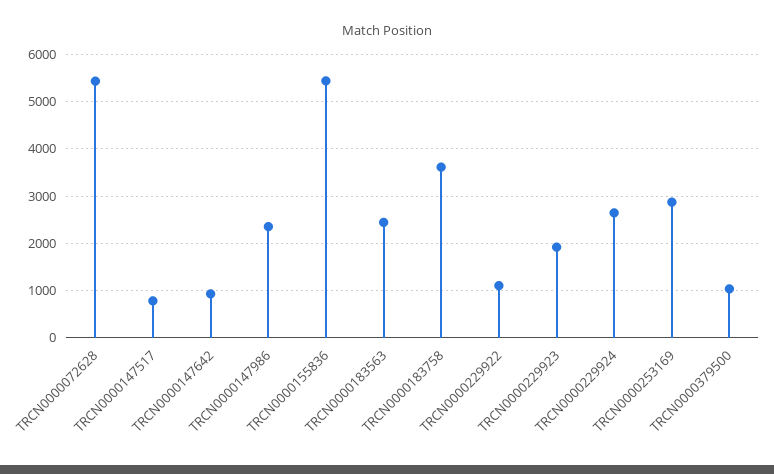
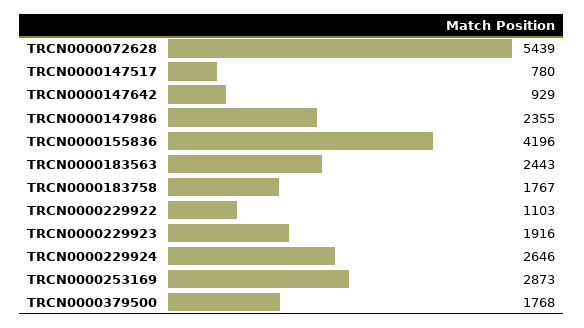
TRCN0000155836: 5400 -> 4196
TRCN0000183758: 3600 -> 1767
TRCN0000379500: 1000 -> 1768

